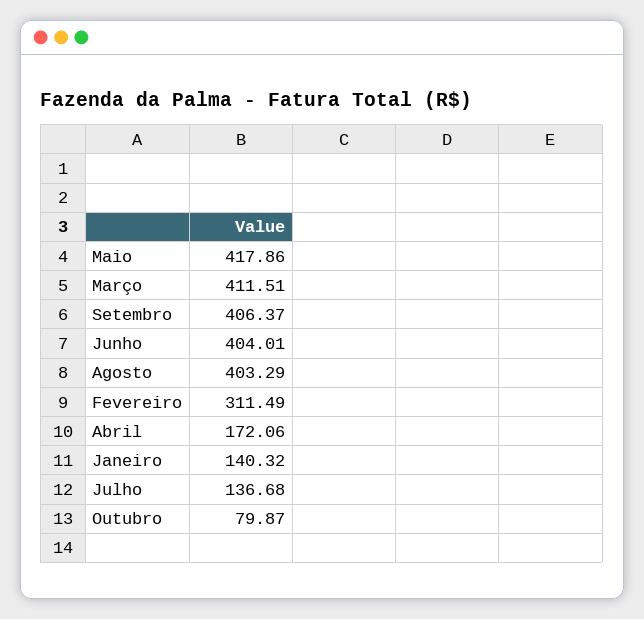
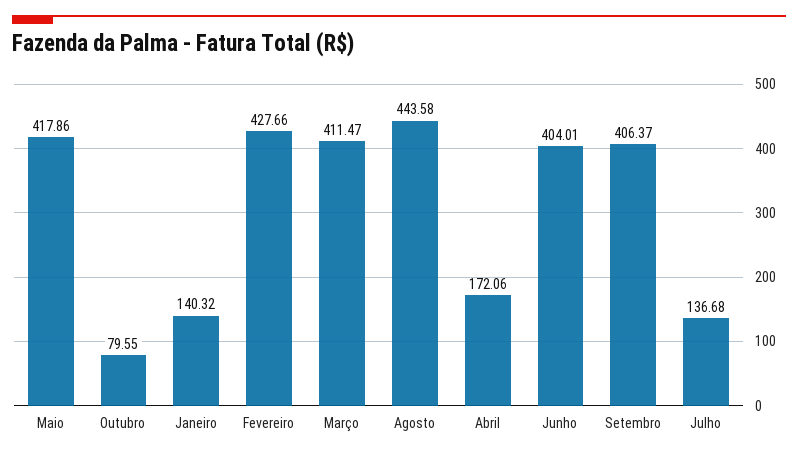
Março: 411.51 -> 411.47
Agosto: 403.29 -> 443.58
Fevereiro: 311.49 -> 427.66
Outubro: 79.87 -> 79.55

